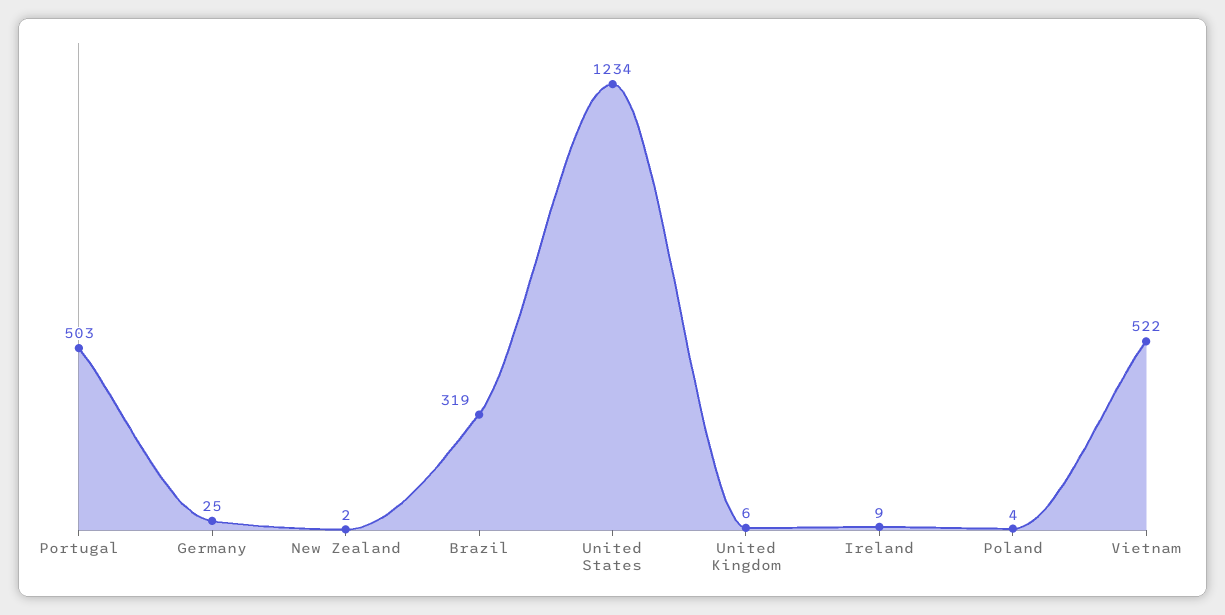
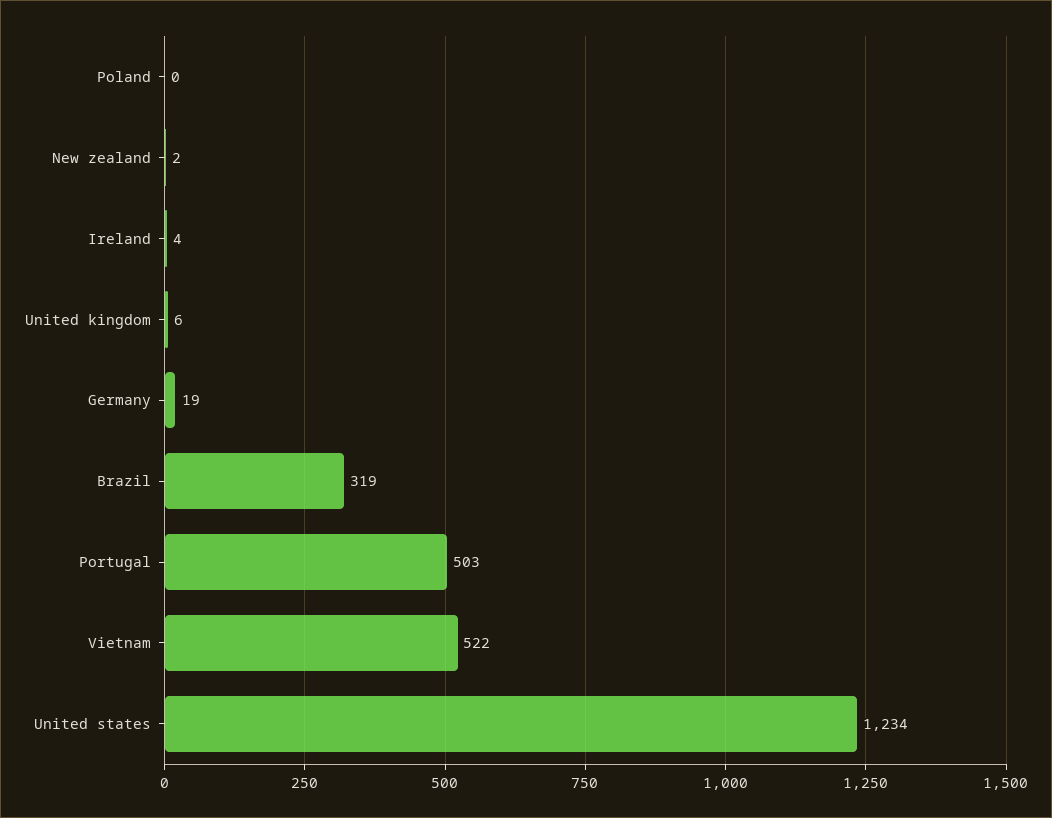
Germany: 25 -> 19
Ireland: 9 -> 4
Poland: 4 -> 0

